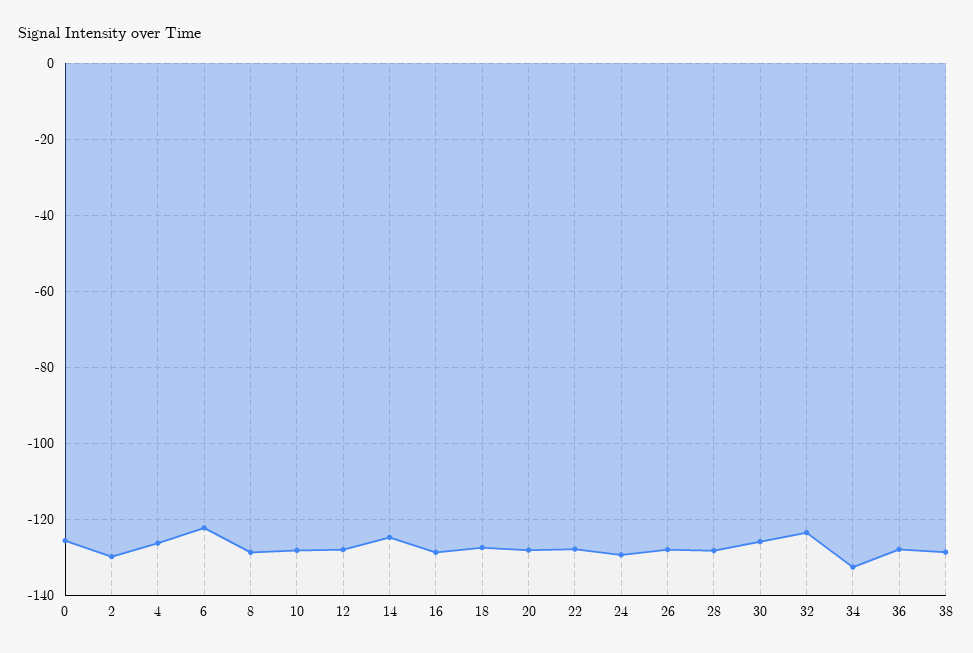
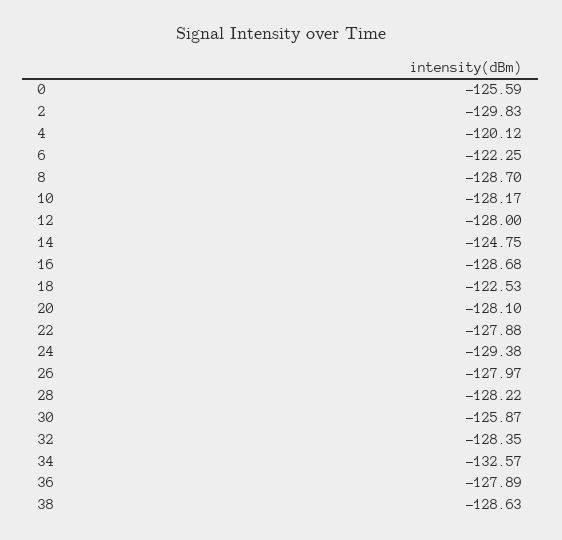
4: -126 -> -120.12
18: -128 -> -122.53
32: -124 -> -128.35

